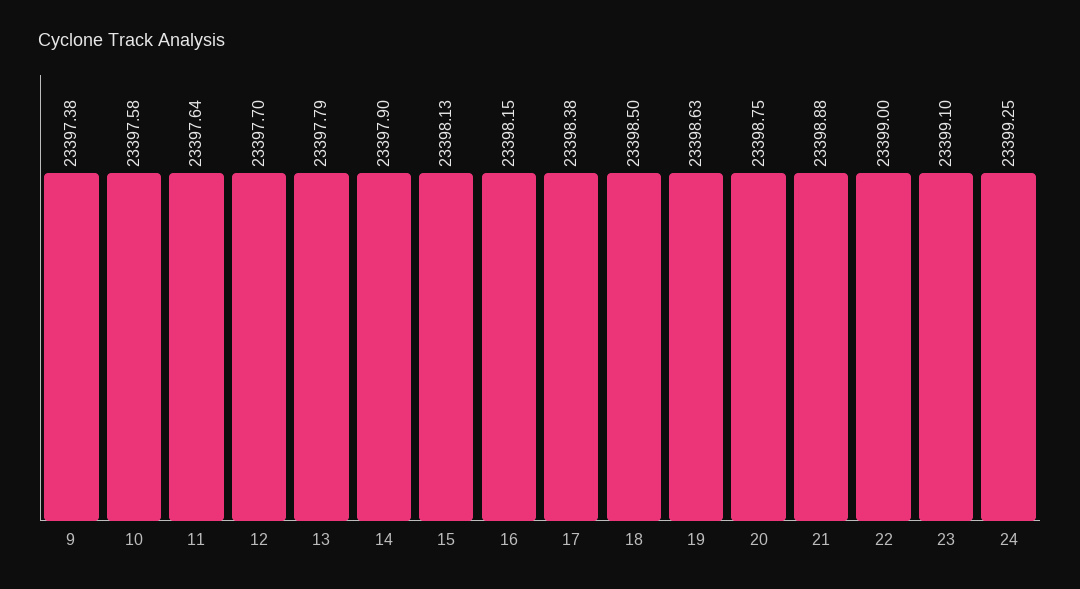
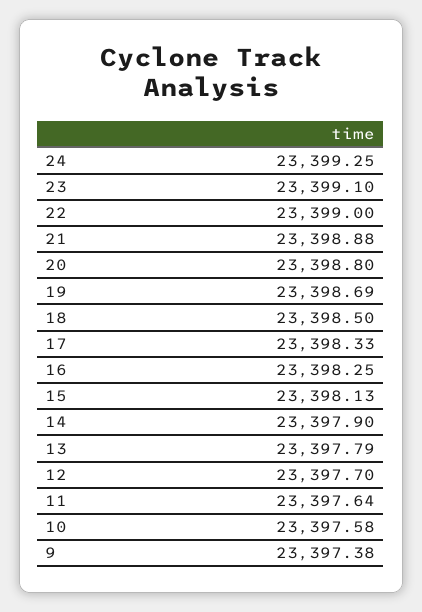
16: 23398.15 -> 23398.25
17: 23398.38 -> 23398.33
19: 23398.63 -> 23398.69
20: 23398.75 -> 23398.8

